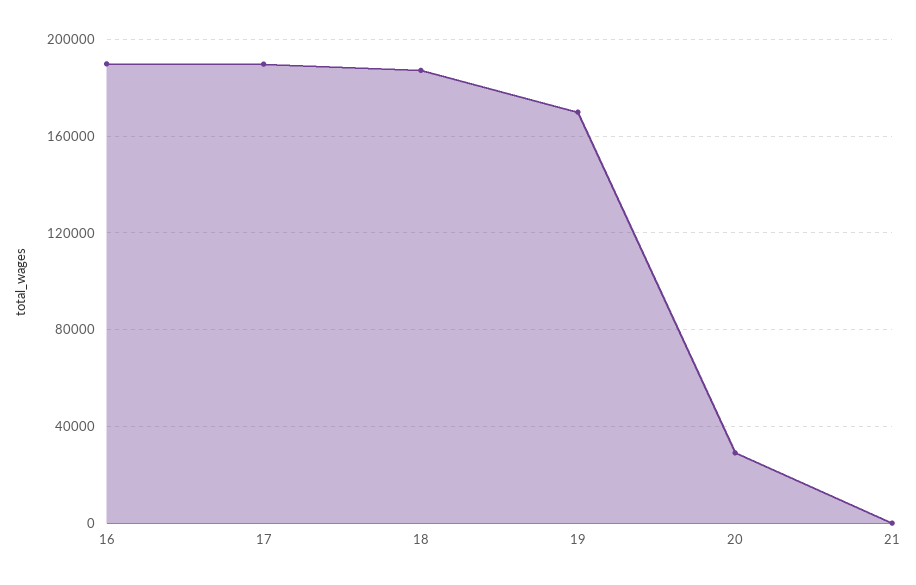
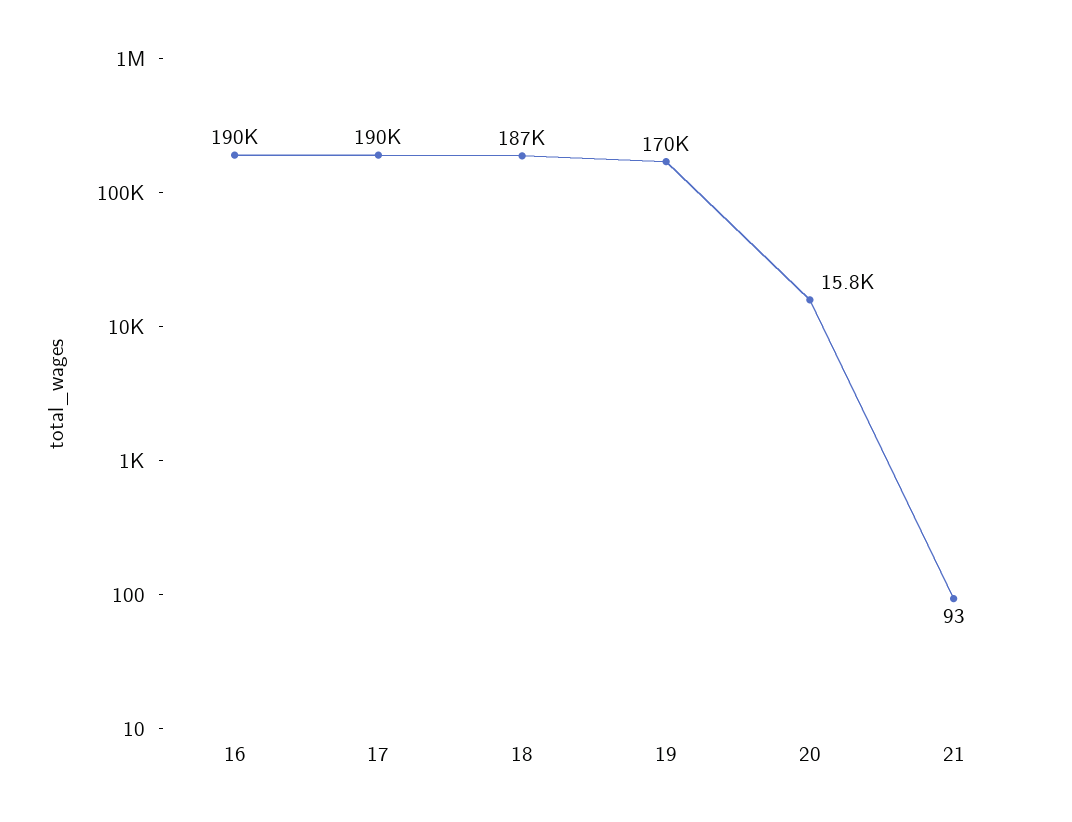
20: 30000 -> 15800

